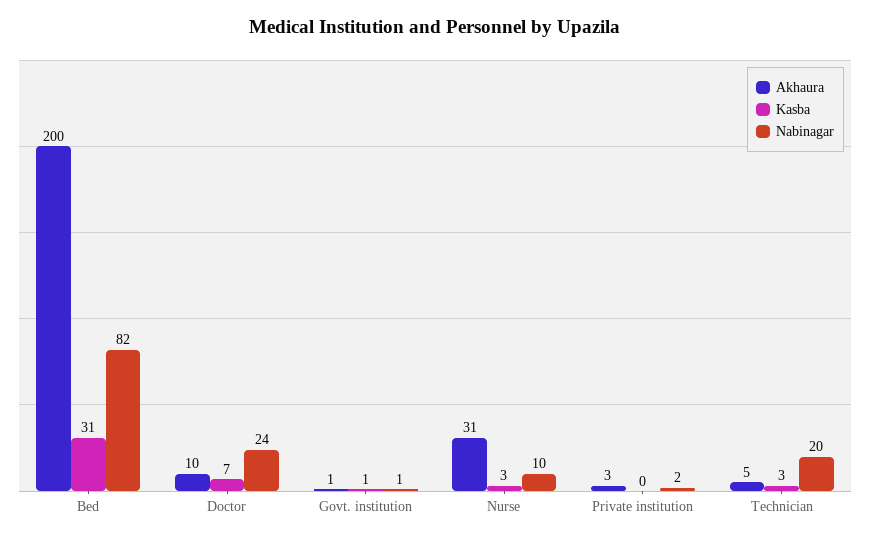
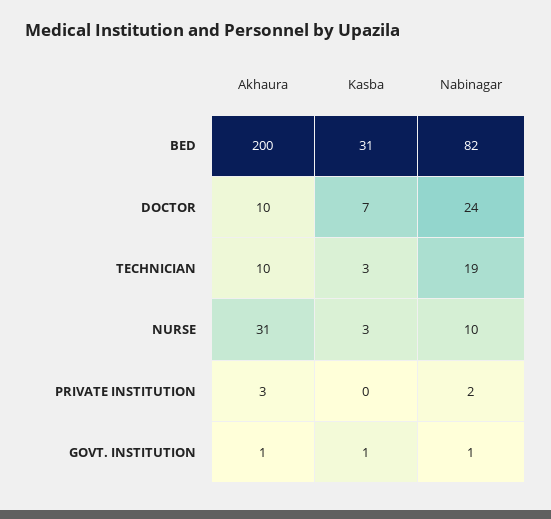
Akhaura, Technician: 5 -> 10
Nabinagar, Technician: 20 -> 19

